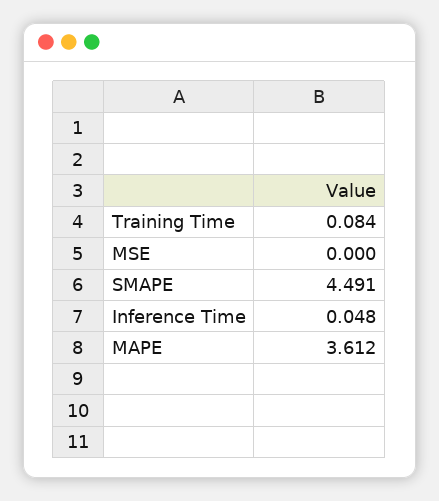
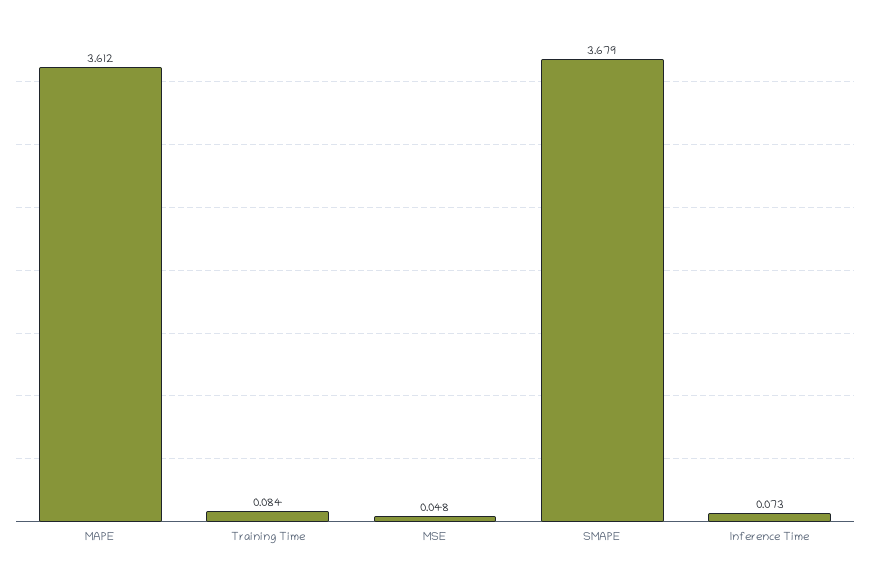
MSE: 0 -> 0.048
SMAPE: 4.491 -> 3.679
Inference Time: 0.048 -> 0.073

